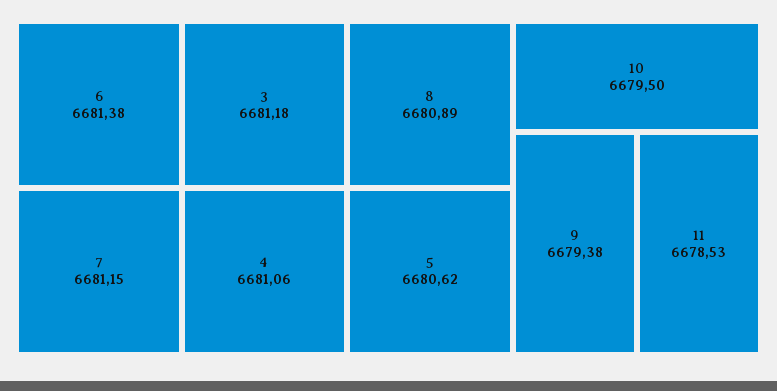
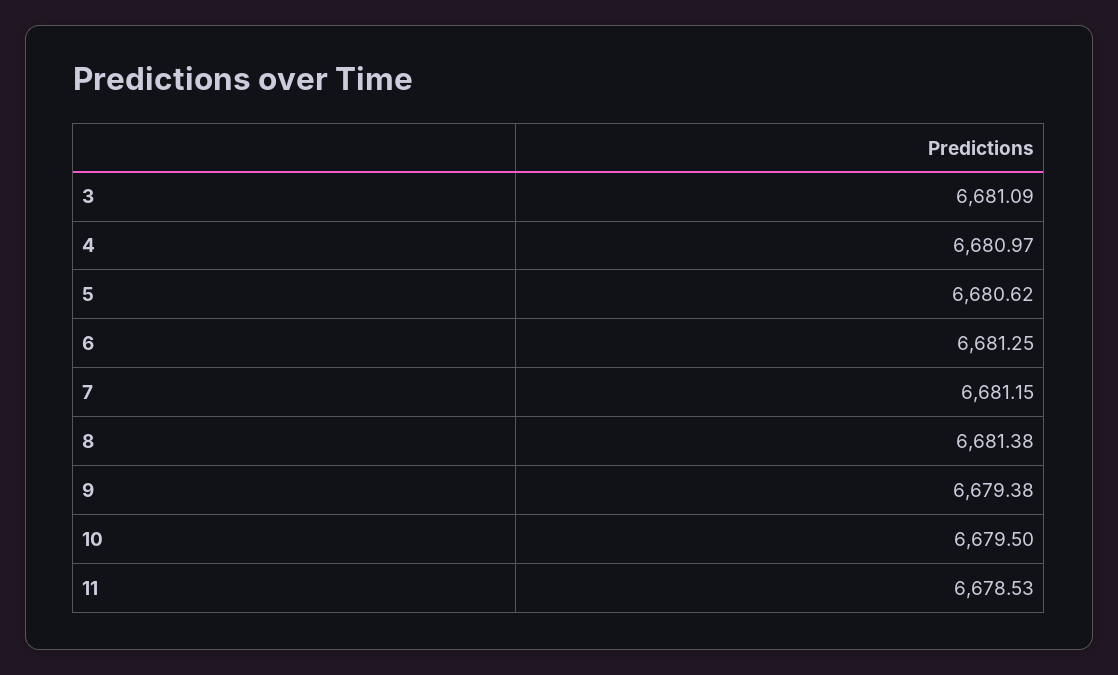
6: 6681.38 -> 6681.25
3: 6681.18 -> 6681.09
4: 6681.06 -> 6680.97
8: 6680.89 -> 6681.38

